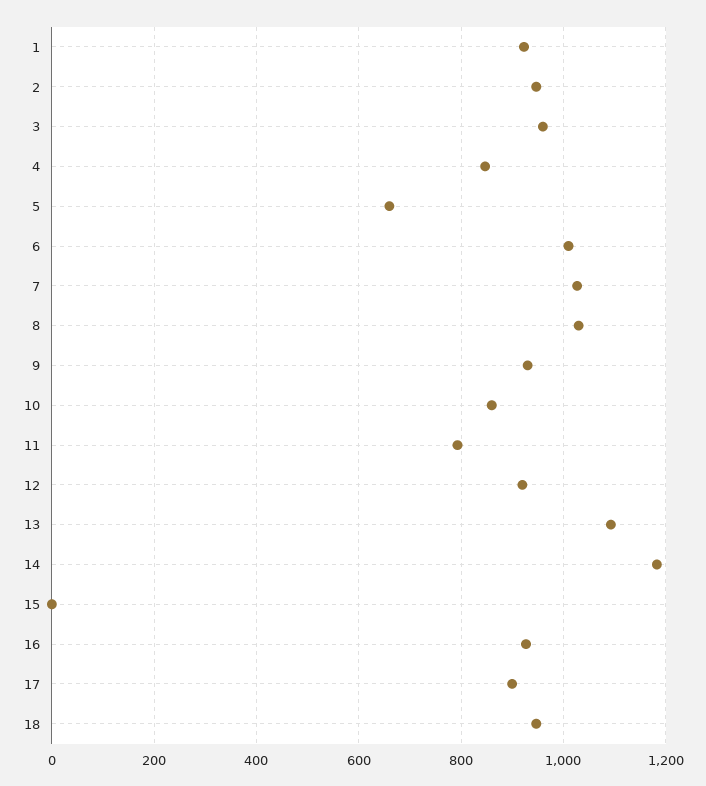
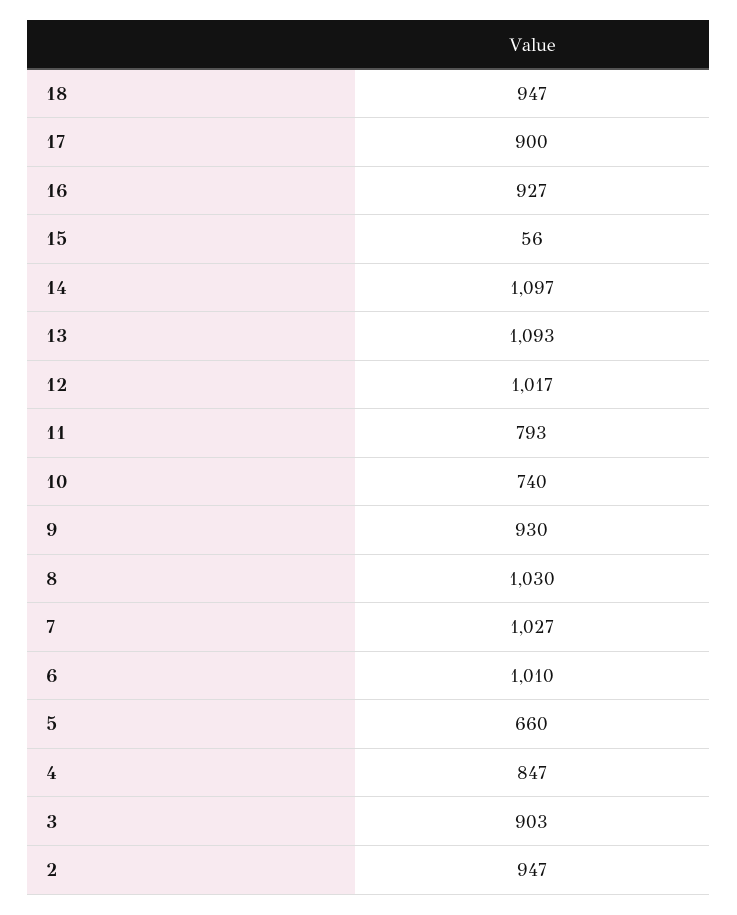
1: 920 -> none
3: 960 -> 903
10: 860 -> 740
12: 920 -> 1017
14: 1180 -> 1097
15: 0 -> 56

